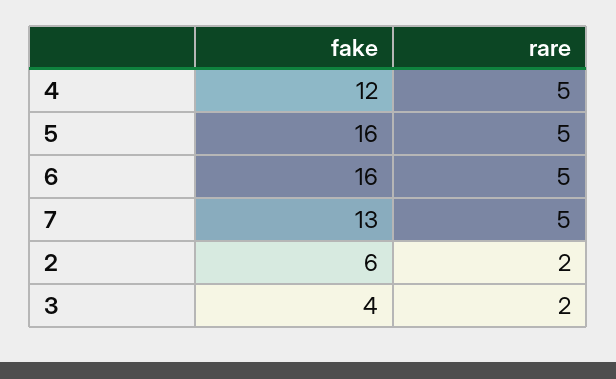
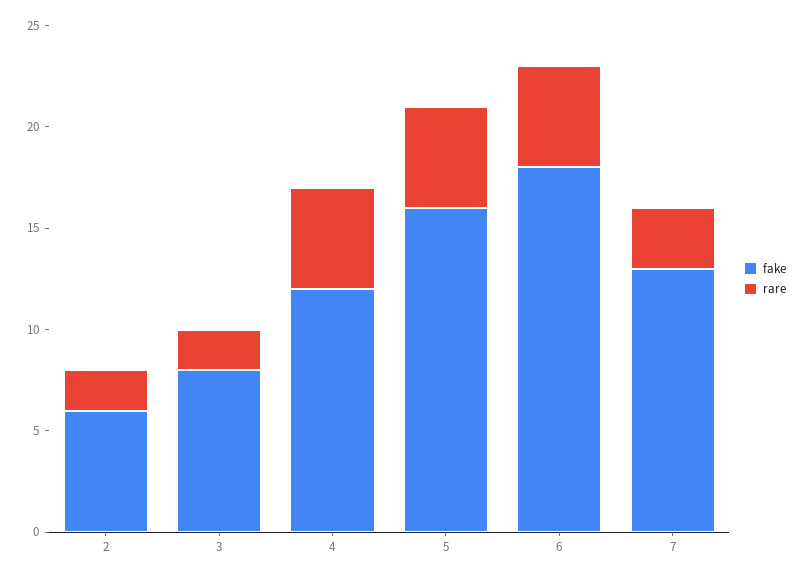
fake, 6: 16 -> 18
rare, 7: 5 -> 3
fake, 3: 4 -> 8

